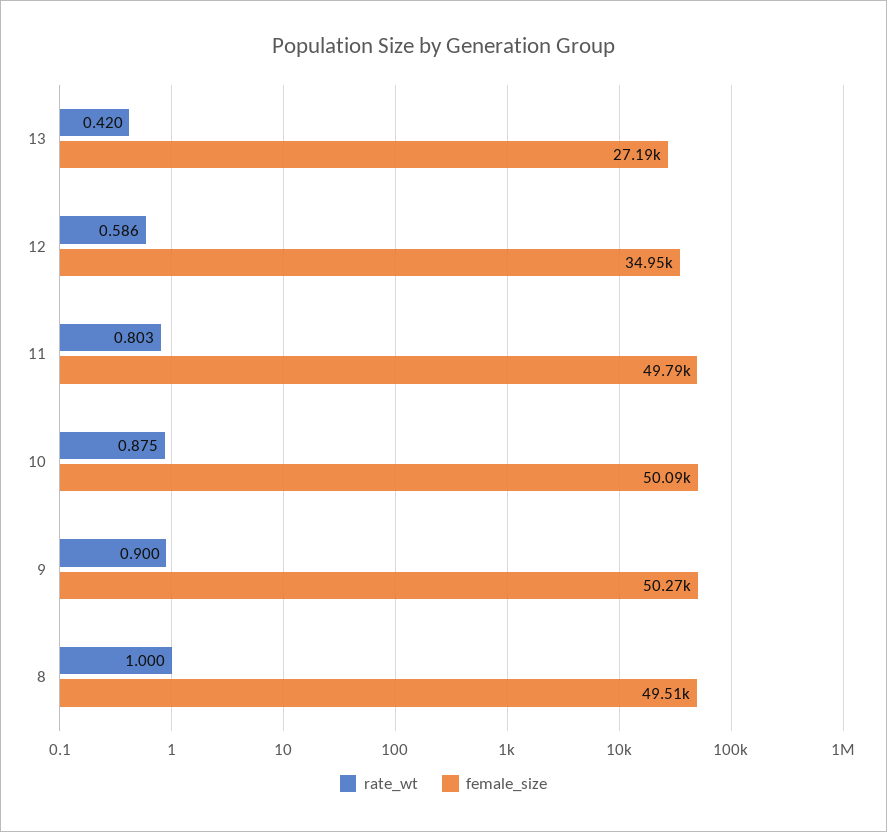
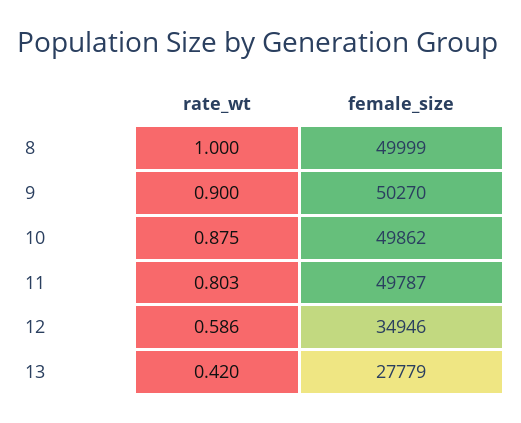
female_size, 13: 27190 -> 27779
female_size, 10: 50090 -> 49862
female_size, 8: 49510 -> 49999

